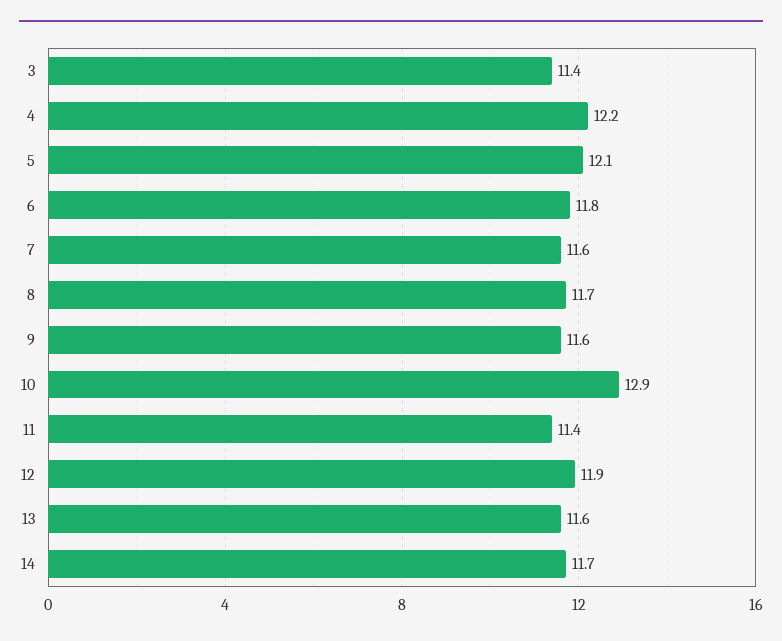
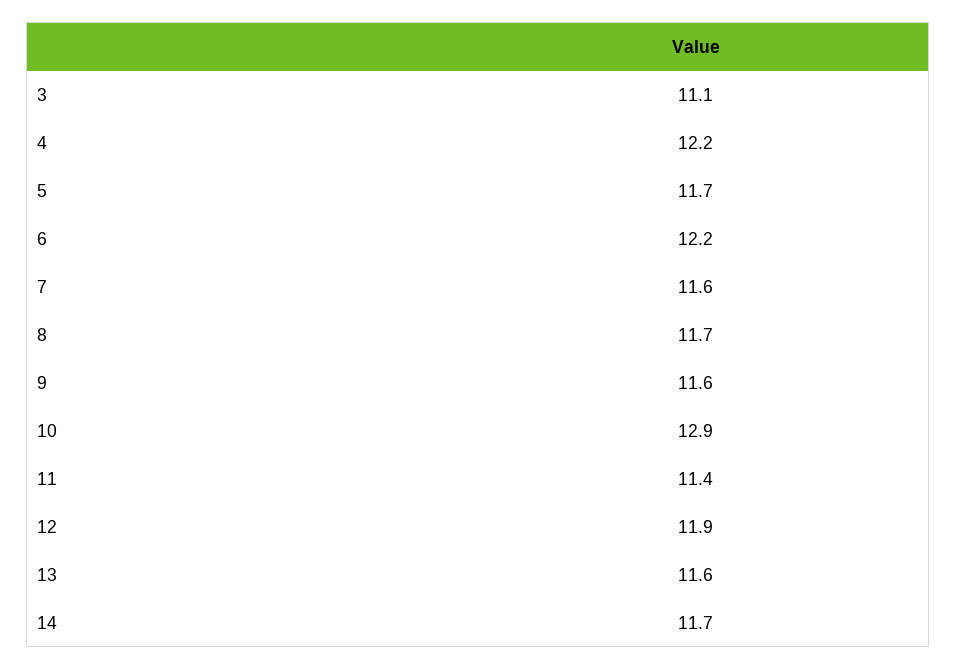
3: 11.4 -> 11.1
5: 12.1 -> 11.7
6: 11.8 -> 12.2

